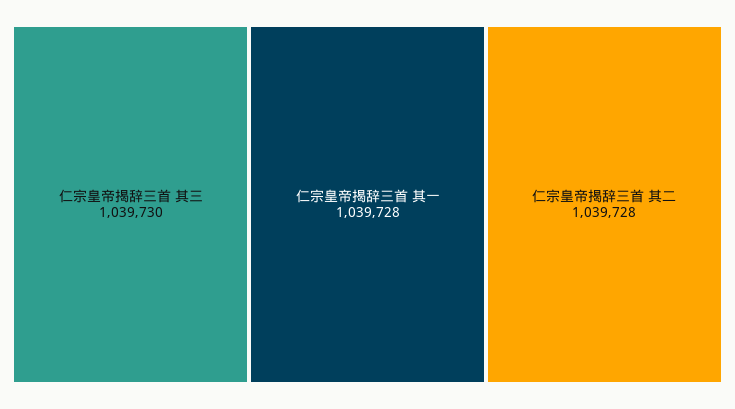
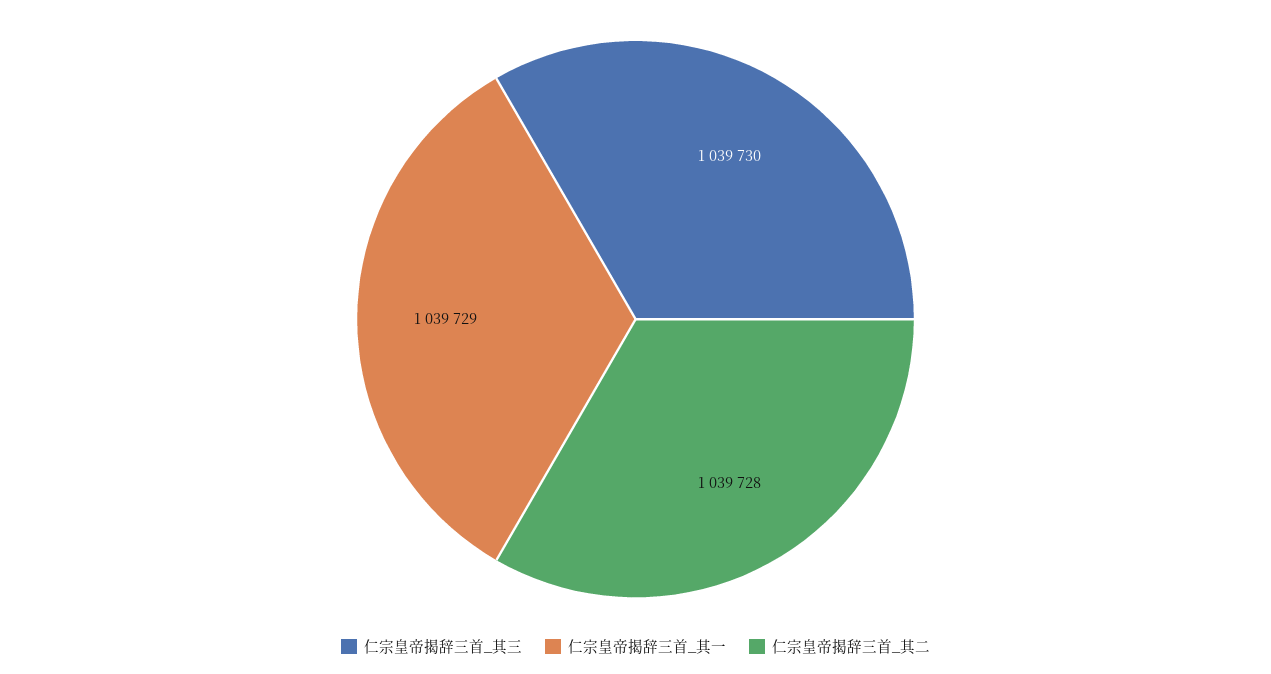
仁宗皇帝揭辞三首 其一: 1039728 -> 1039729

